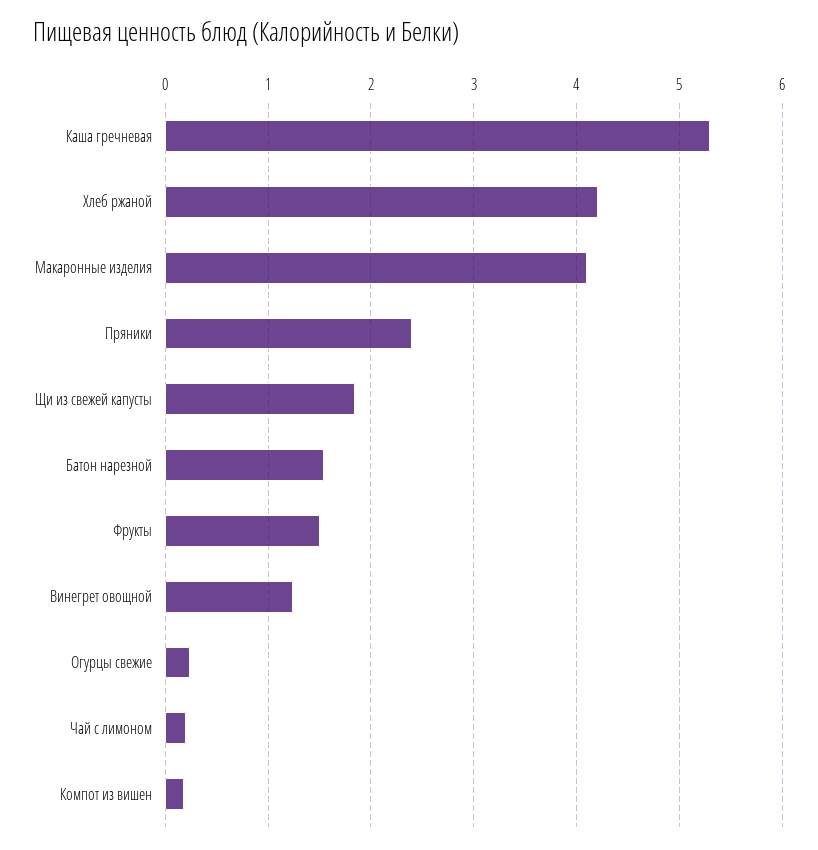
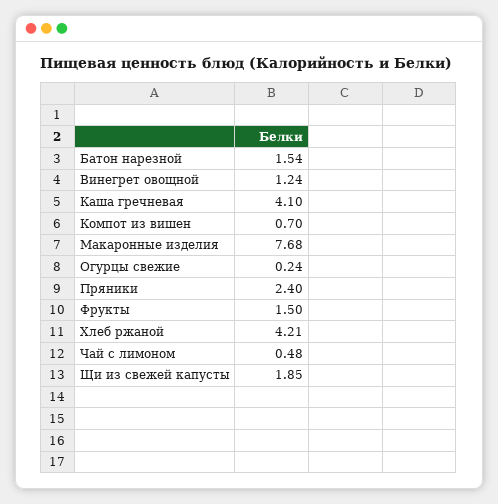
Каша гречневая: 5.3 -> 4.1
Макаронные изделия: 4.1 -> 7.68
Чай с лимоном: 0.2 -> 0.48
Компот из вишен: 0.2 -> 0.7

